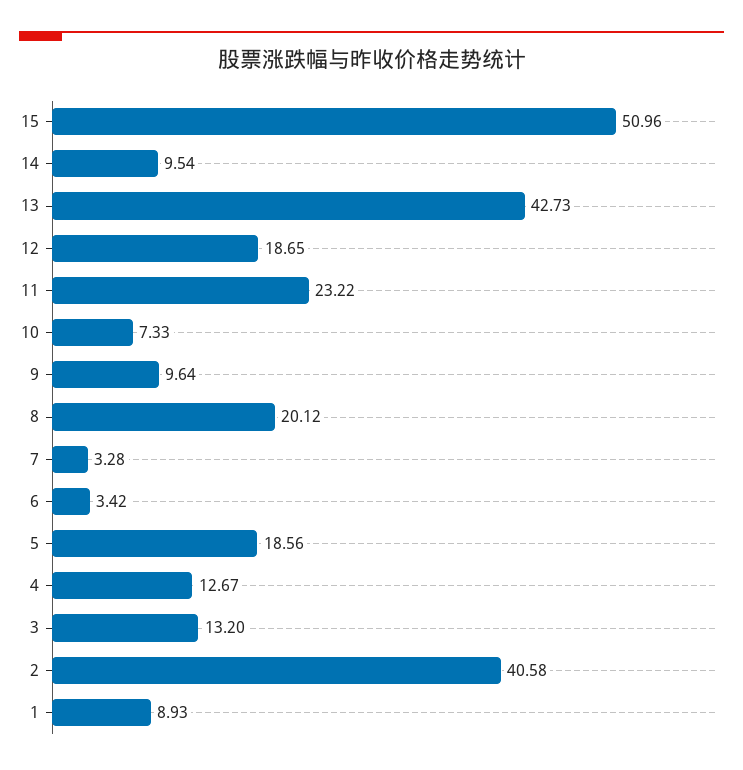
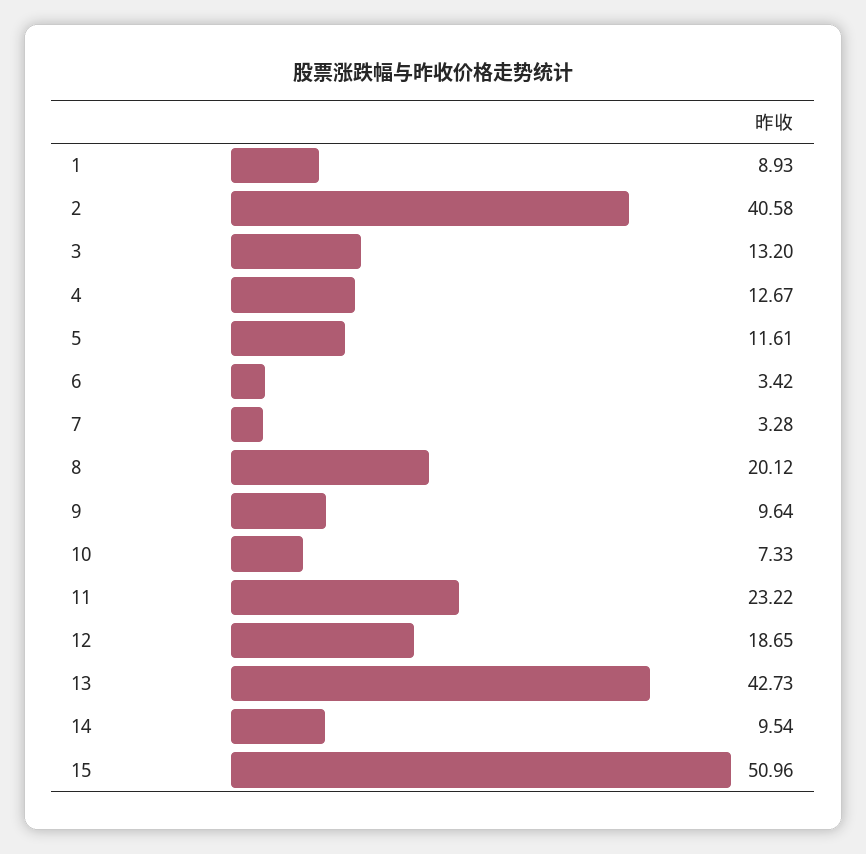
5: 18.56 -> 11.61

